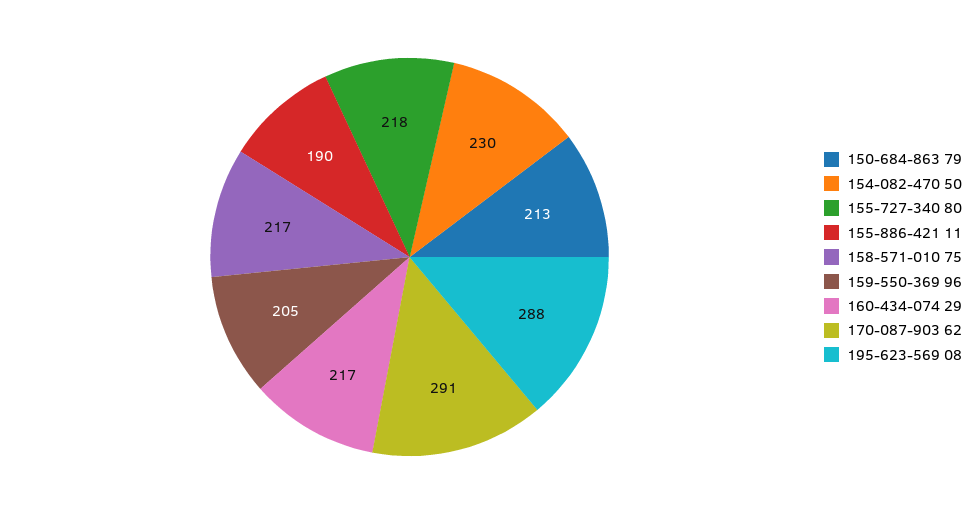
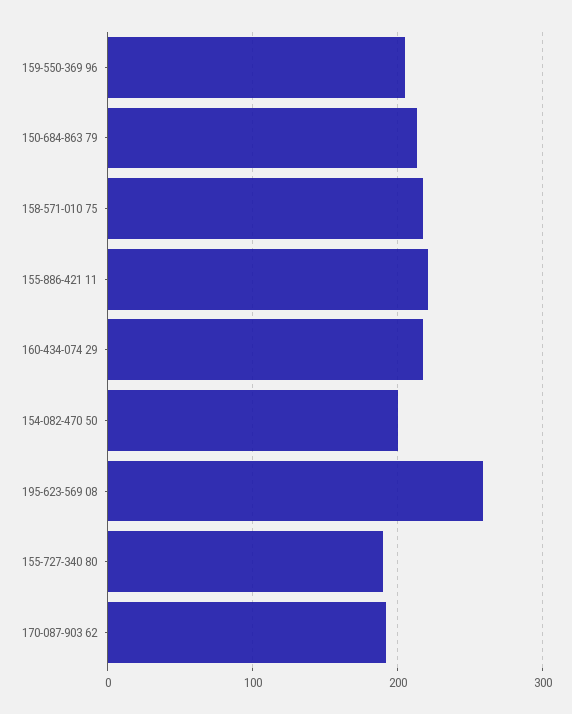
154-082-470 50: 230 -> 200
155-727-340 80: 218 -> 190
155-886-421 11: 190 -> 220
170-087-903 62: 291 -> 190
195-623-569 08: 288 -> 260

